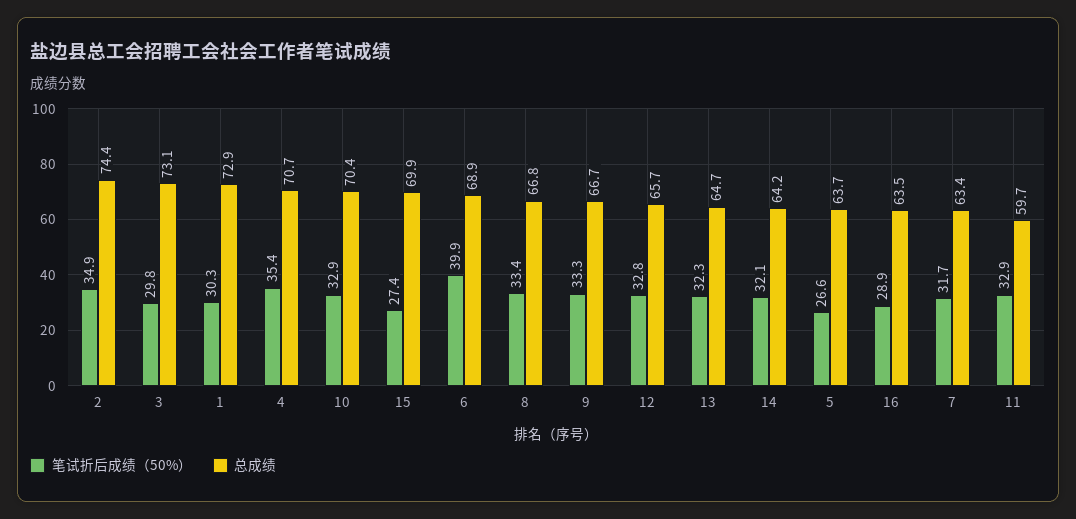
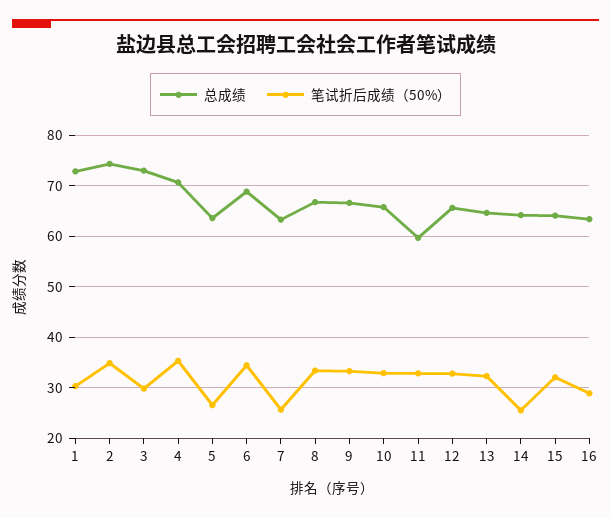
总成绩, 10: 70.4 -> 66
笔试折后成绩（50%）, 15: 27.4 -> 32
总成绩, 15: 69.9 -> 64
笔试折后成绩（50%）, 6: 39.9 -> 34
笔试折后成绩（50%）, 14: 32.1 -> 26
笔试折后成绩（50%）, 7: 31.7 -> 26

